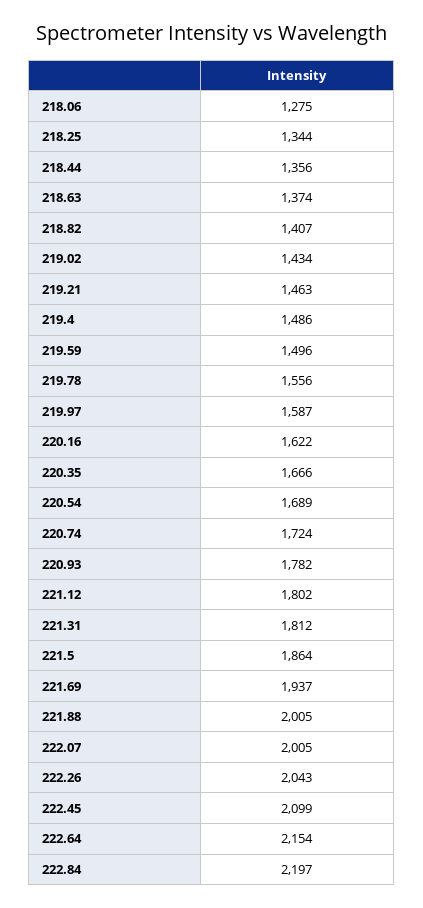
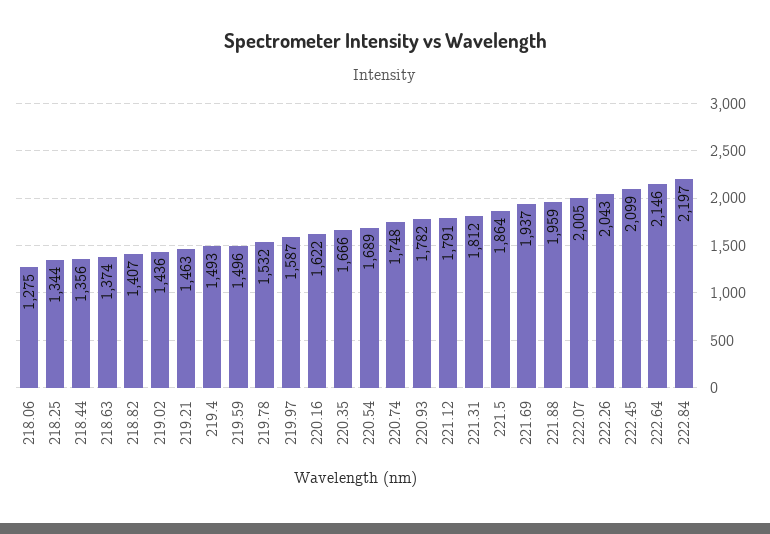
219.02: 1434 -> 1436
219.4: 1486 -> 1493
219.78: 1556 -> 1532
220.74: 1724 -> 1748
221.12: 1802 -> 1791
221.88: 2005 -> 1959
222.64: 2154 -> 2146

